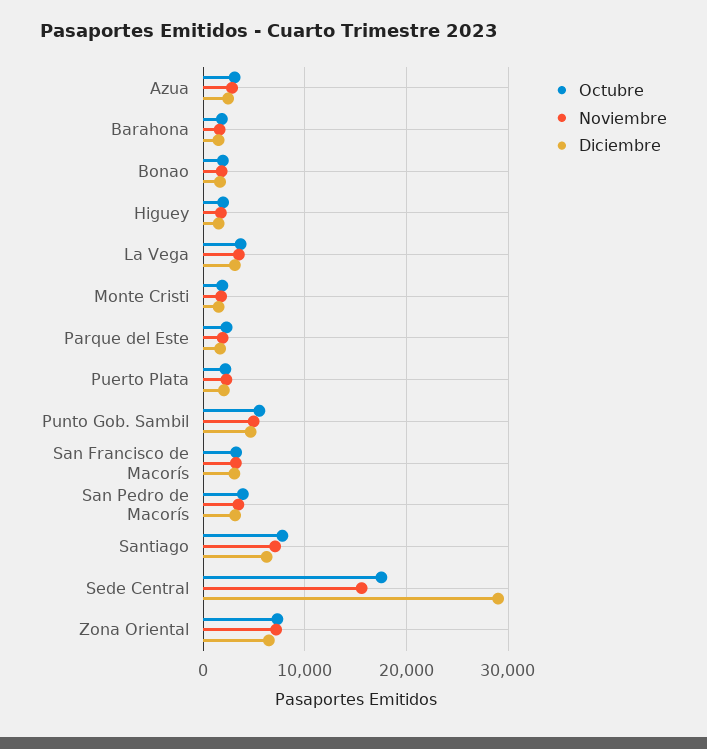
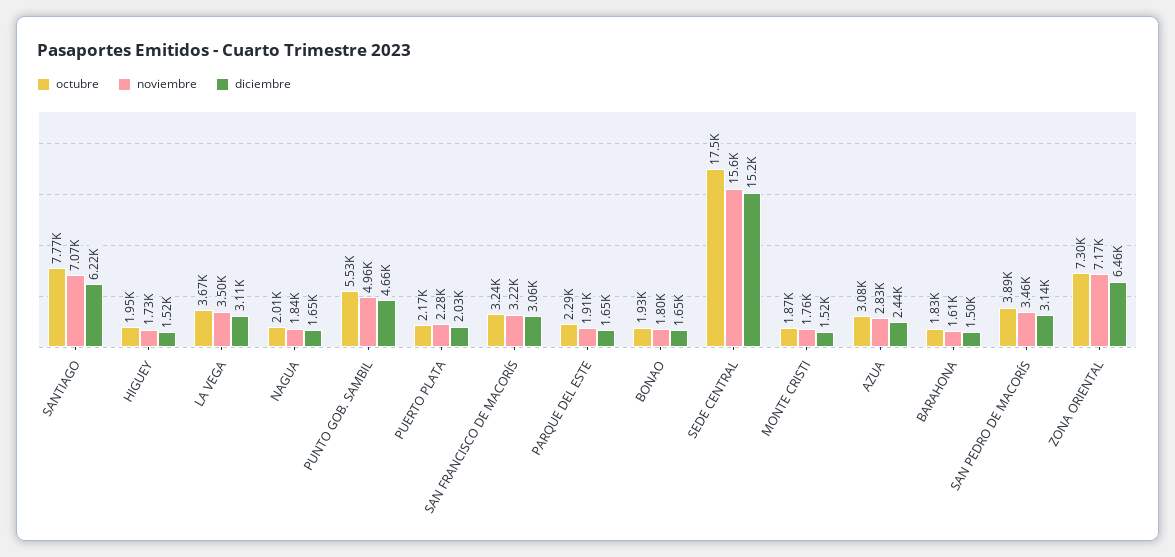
Diciembre, Sede Central: 29000 -> 15200
Octubre, NAGUA: none -> 2010
Noviembre, NAGUA: none -> 1840
Diciembre, NAGUA: none -> 1650

